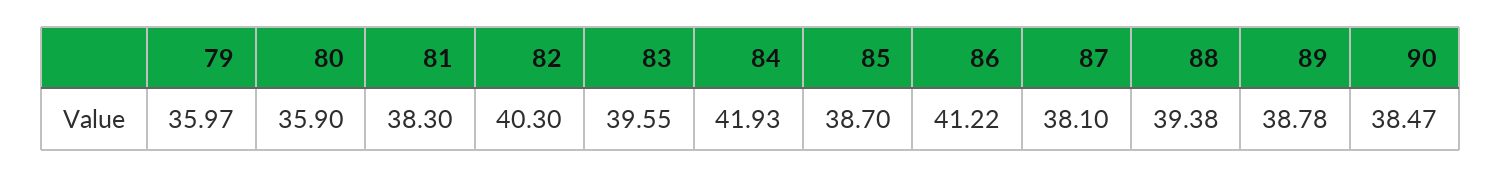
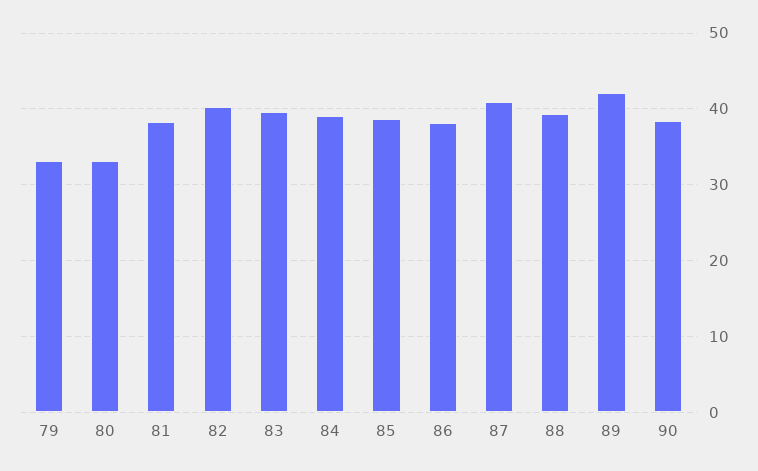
79: 35.97 -> 33
80: 35.9 -> 33
84: 41.93 -> 39
86: 41.22 -> 38
87: 38.1 -> 41
89: 38.78 -> 42

